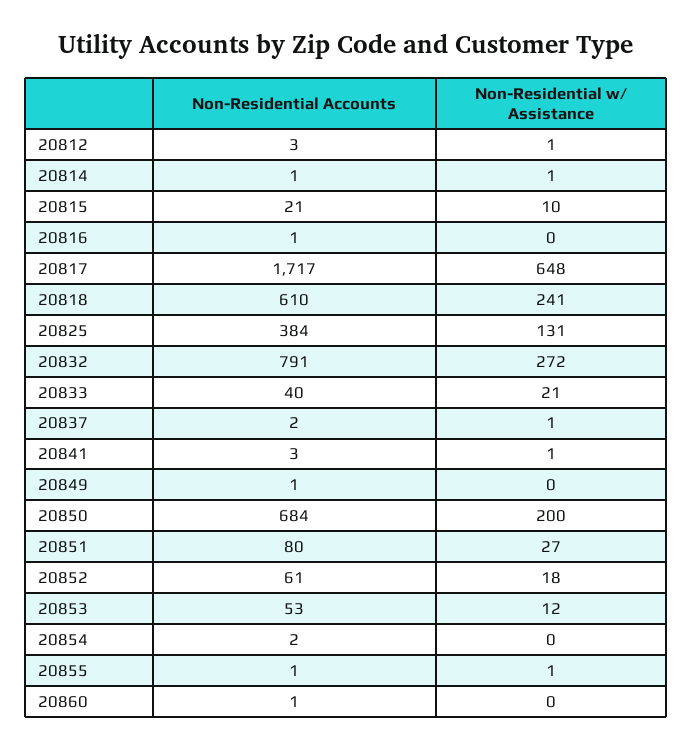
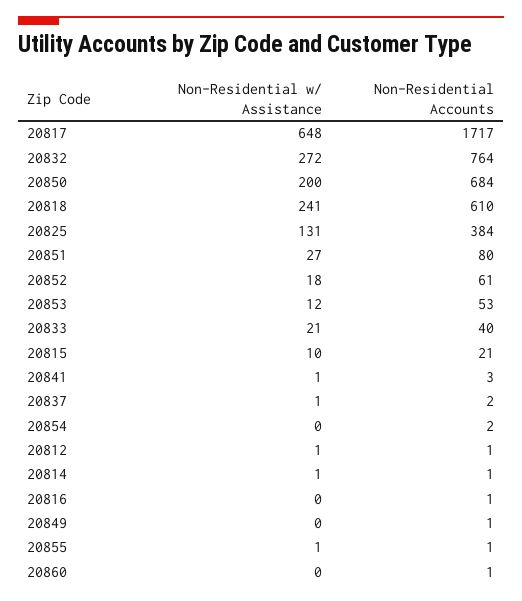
Non-Residential Accounts, 20812: 3 -> 1
Non-Residential Accounts, 20832: 791 -> 764

